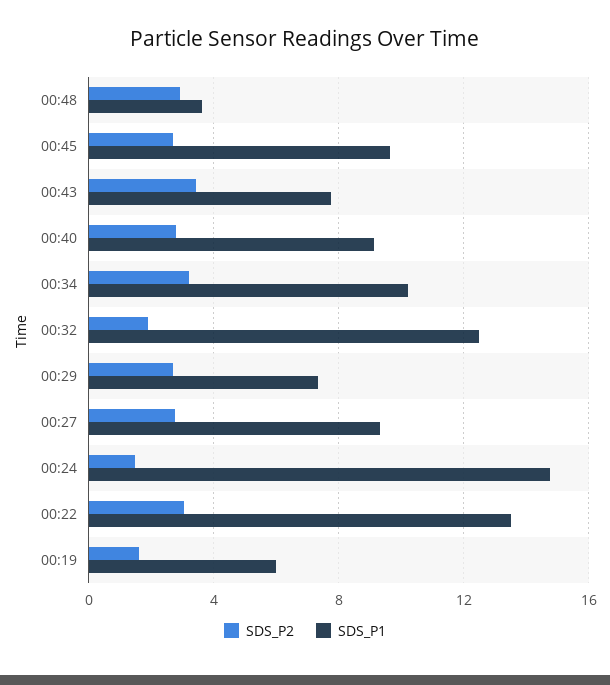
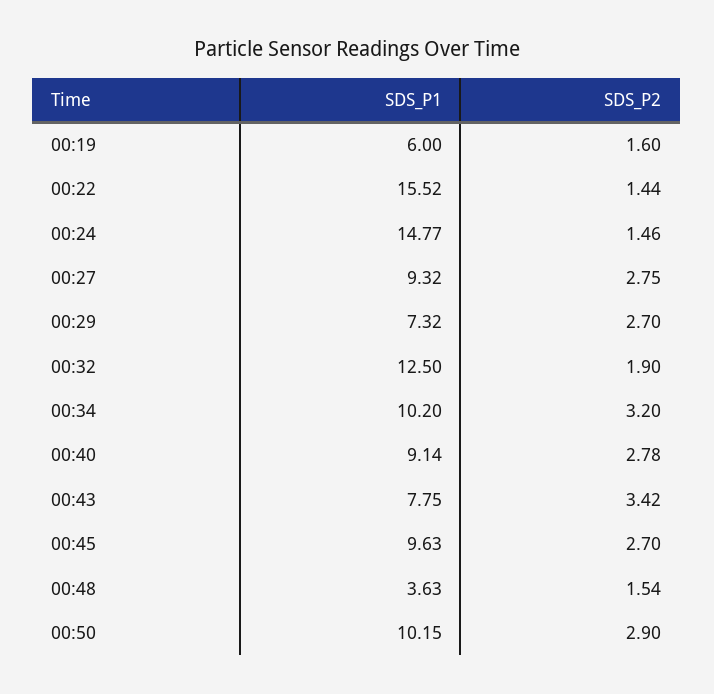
SDS_P2, 00:48: 3 -> 1.54
SDS_P2, 00:22: 3 -> 1.44
SDS_P1, 00:22: 13.5 -> 15.52
SDS_P1, 00:50: none -> 10.15
SDS_P2, 00:50: none -> 2.9

